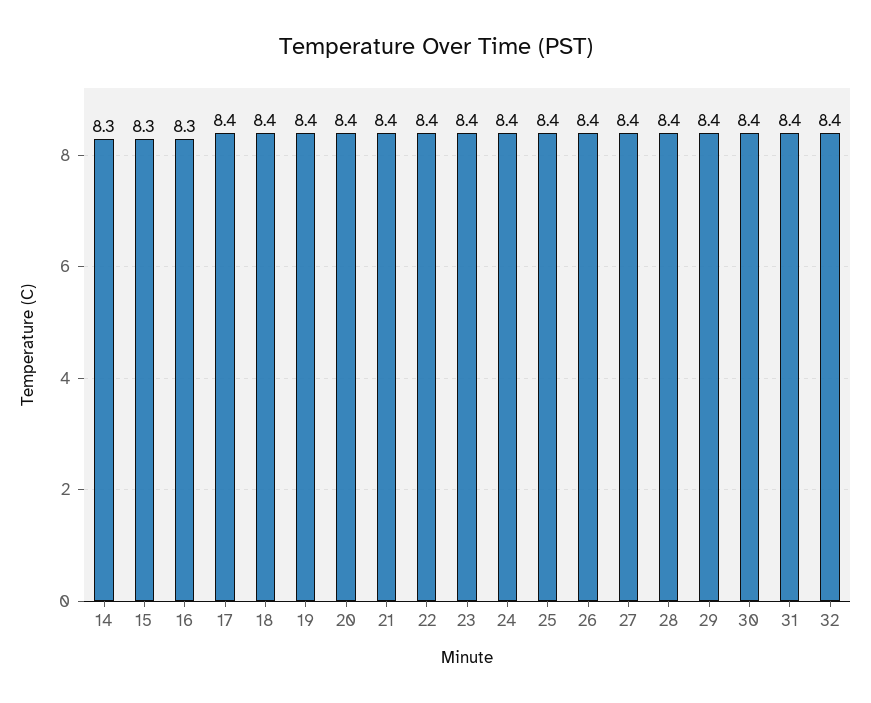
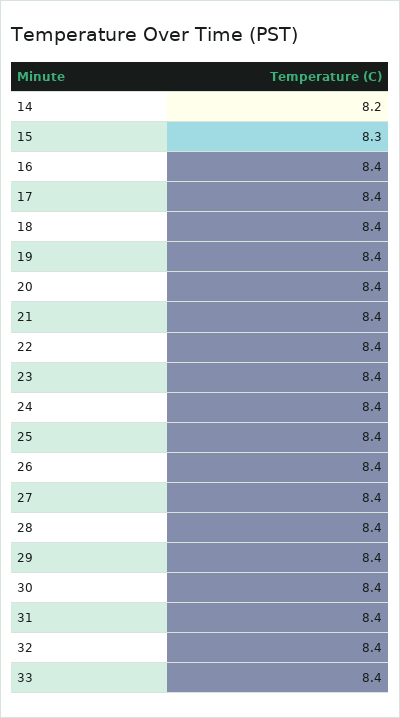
14: 8.3 -> 8.2
16: 8.3 -> 8.4
33: none -> 8.4

